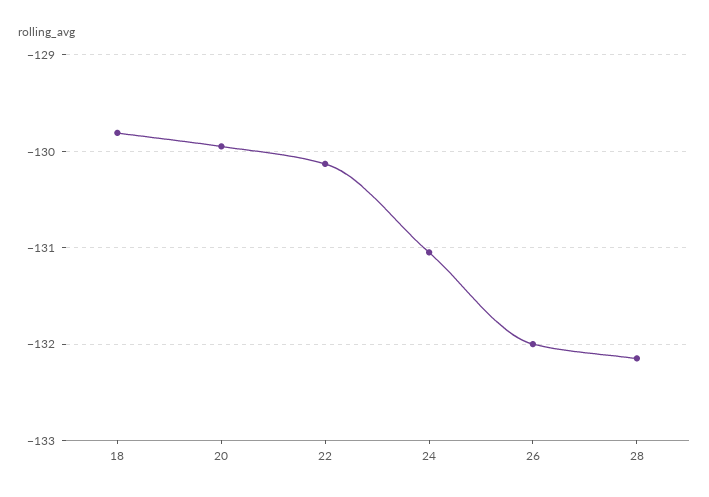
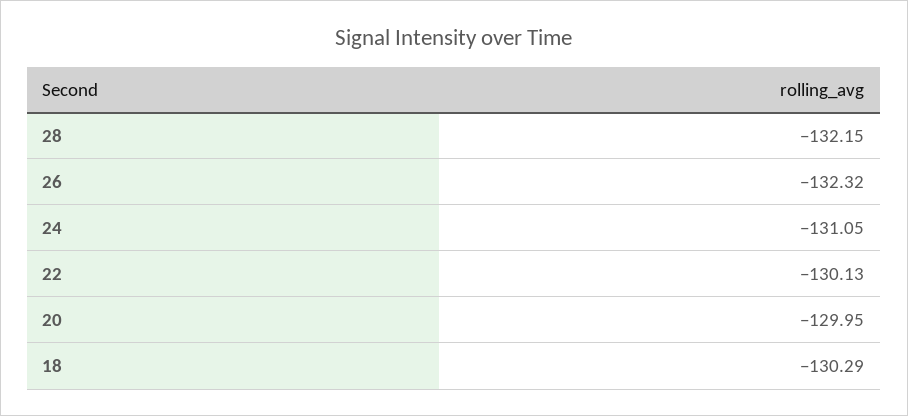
18: -129.8 -> -130.29
26: -132 -> -132.32

